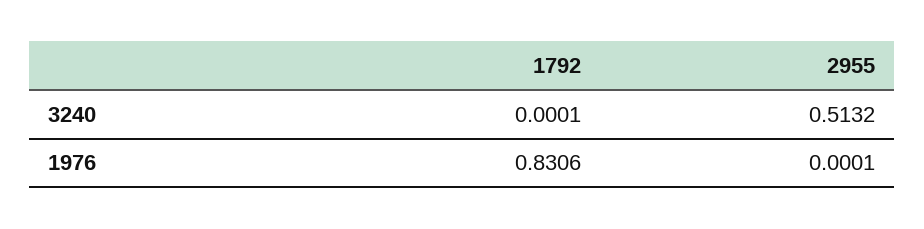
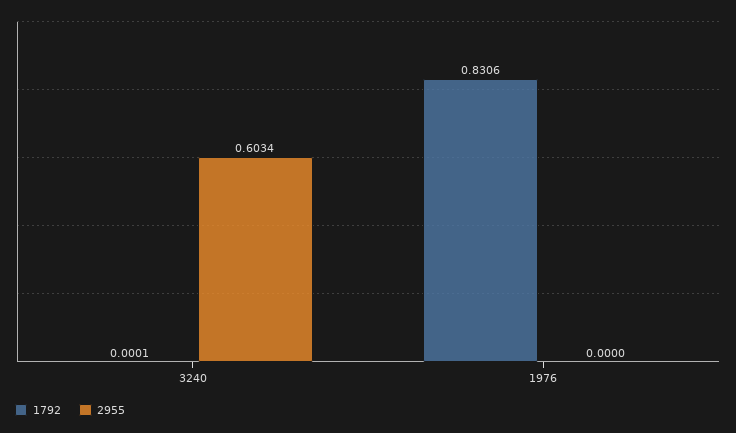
2955, 3240: 0.5132 -> 0.6034
2955, 1976: 0.0001 -> 0

